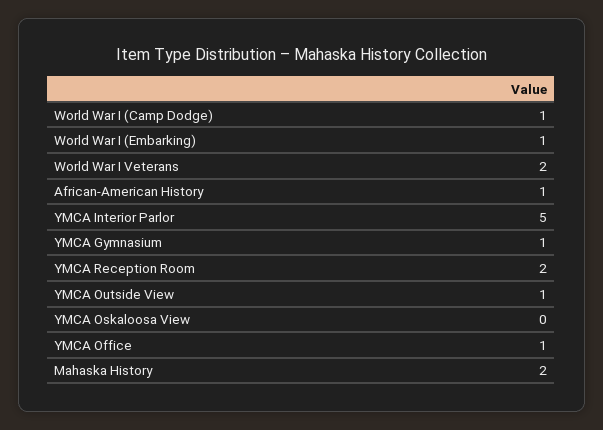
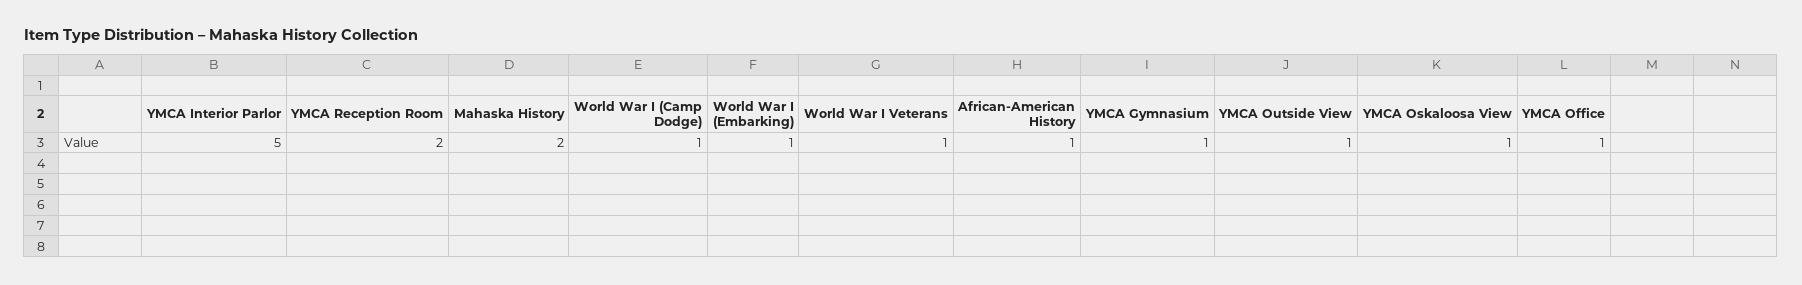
World War I Veterans: 2 -> 1
YMCA Oskaloosa View: 0 -> 1

